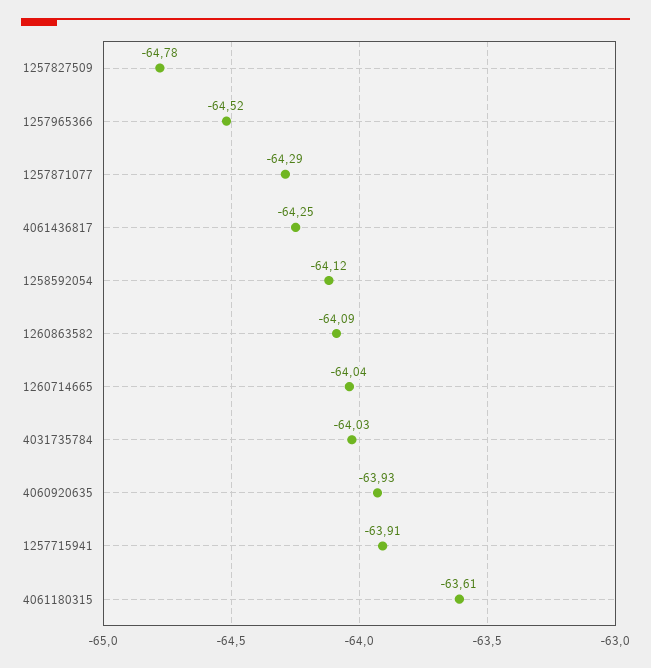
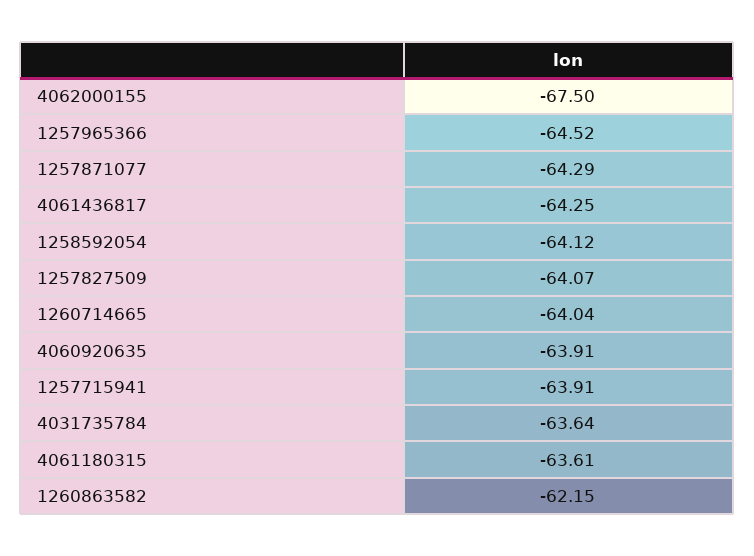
1257827509: -64.78 -> -64.07
1260863582: -64.09 -> -62.15
4031735784: -64.03 -> -63.64
4060920635: -63.93 -> -63.91
4062000155: none -> -67.5

